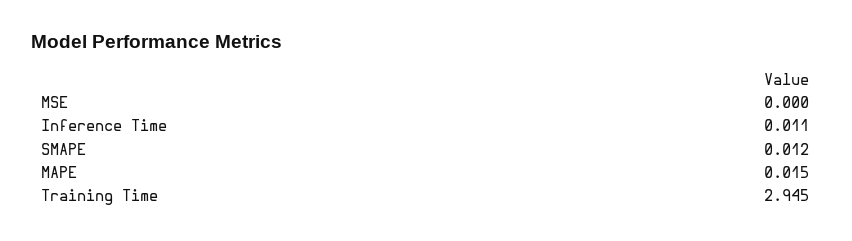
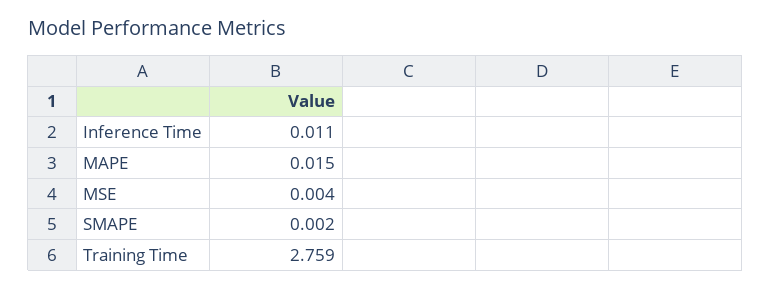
MSE: 0 -> 0.004
SMAPE: 0.012 -> 0.002
Training Time: 2.945 -> 2.759

